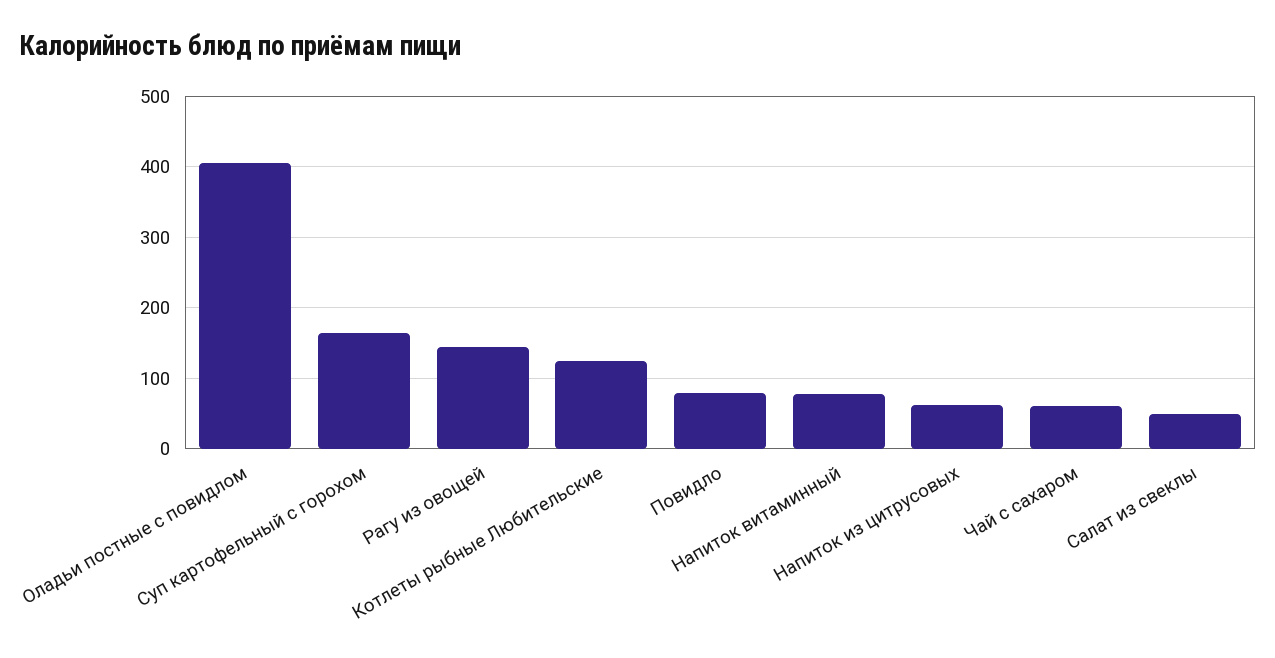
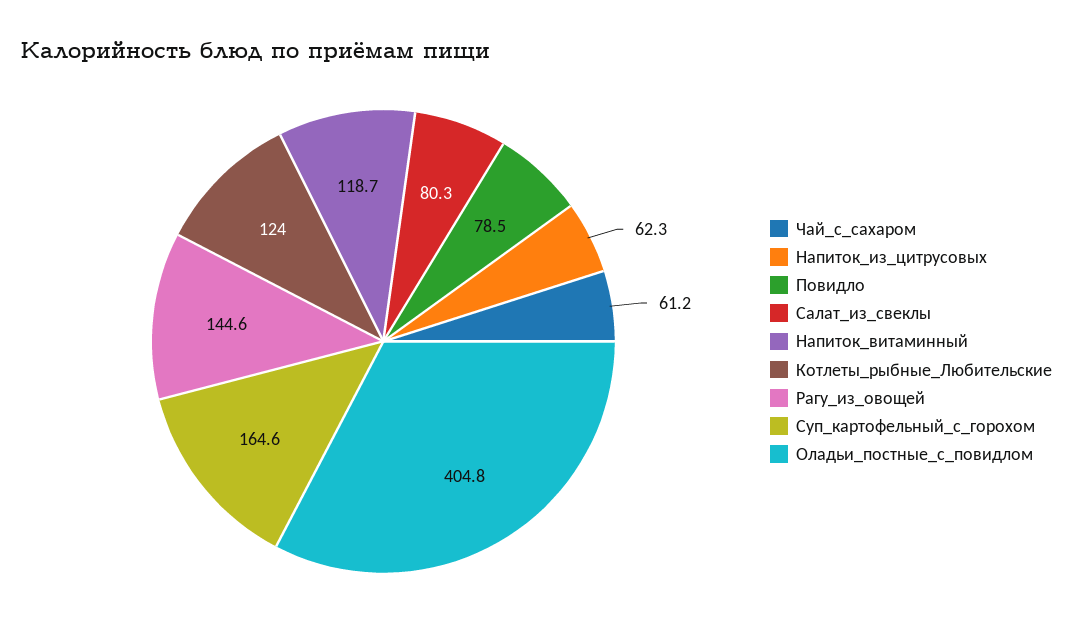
Напиток витаминный: 80 -> 118.7
Салат из свеклы: 50 -> 80.3

